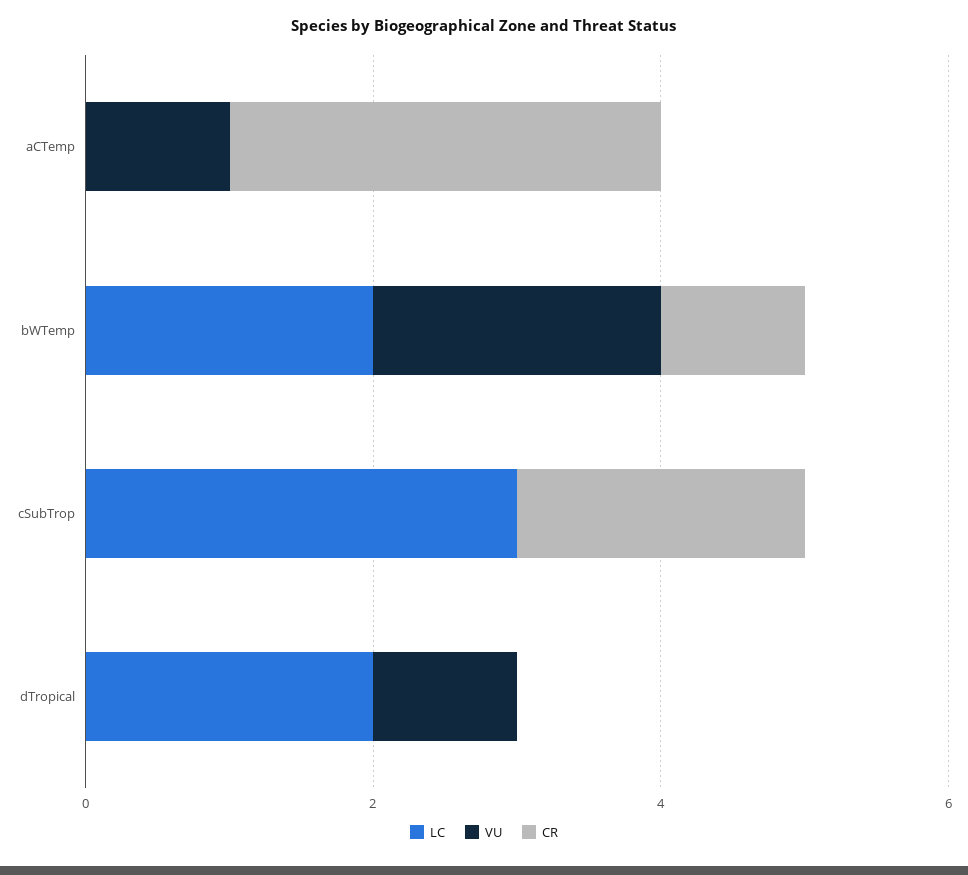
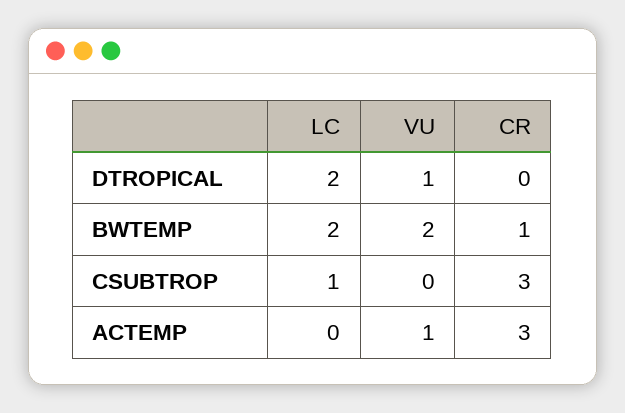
LC, cSubTrop: 3 -> 1
CR, cSubTrop: 2 -> 3

